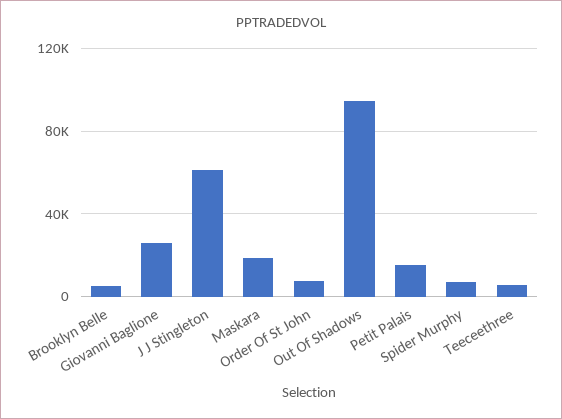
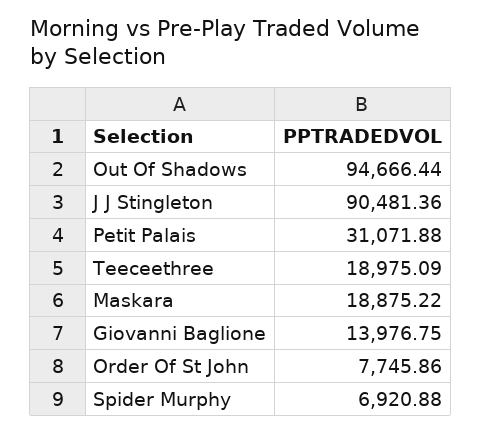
Brooklyn Belle: 5000 -> none
Giovanni Baglione: 25000 -> 13976.75
J J Stingleton: 60000 -> 90481.36
Petit Palais: 15000 -> 31071.88
Teeceethree: 5000 -> 18975.09

